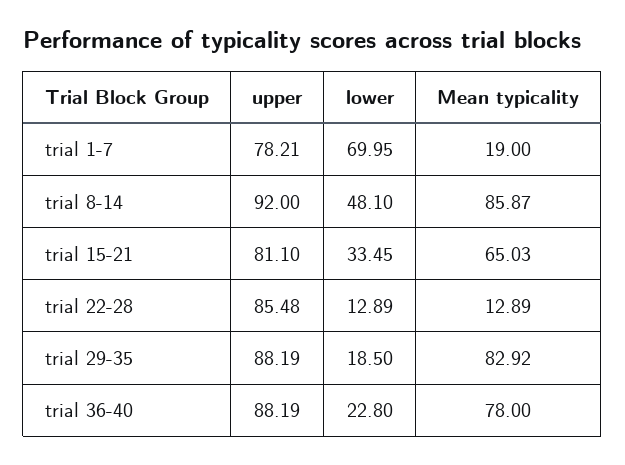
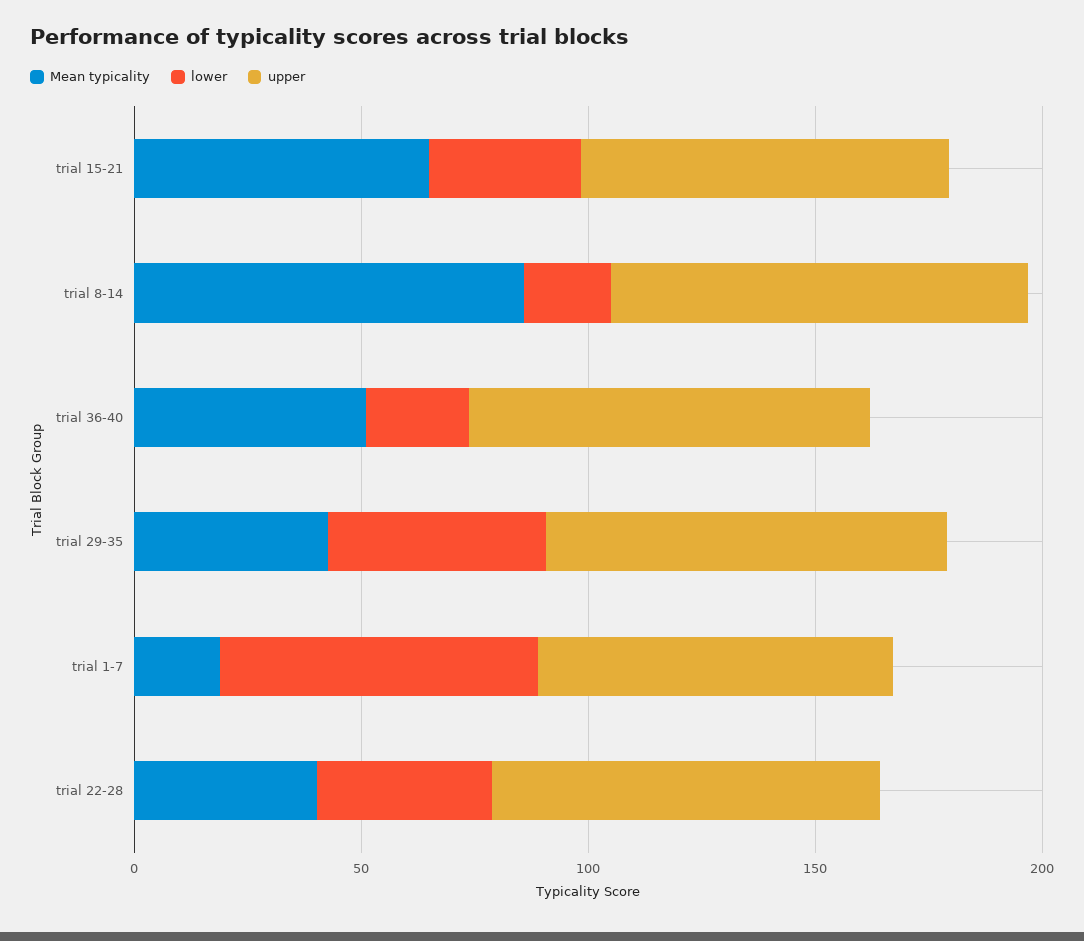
lower, trial 8-14: 48.1 -> 20
lower, trial 22-28: 12.89 -> 40
Mean typicality, trial 22-28: 12.89 -> 40
lower, trial 29-35: 18.5 -> 50
Mean typicality, trial 29-35: 82.92 -> 40
Mean typicality, trial 36-40: 78 -> 50

